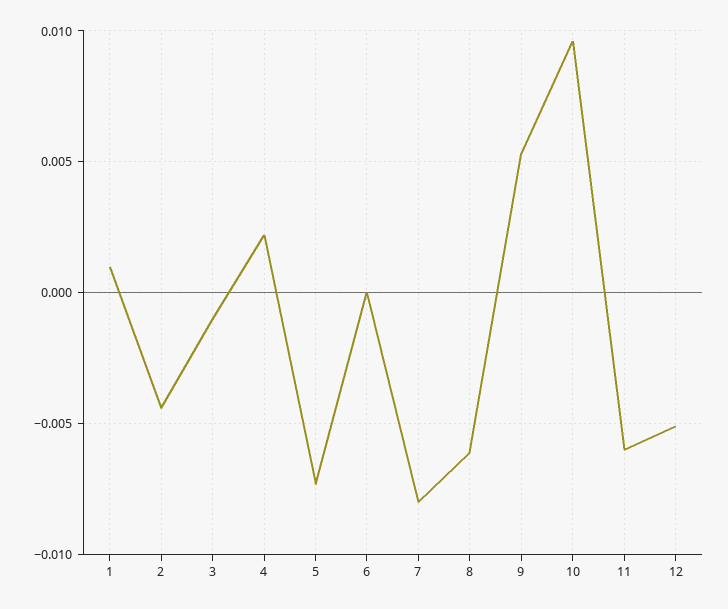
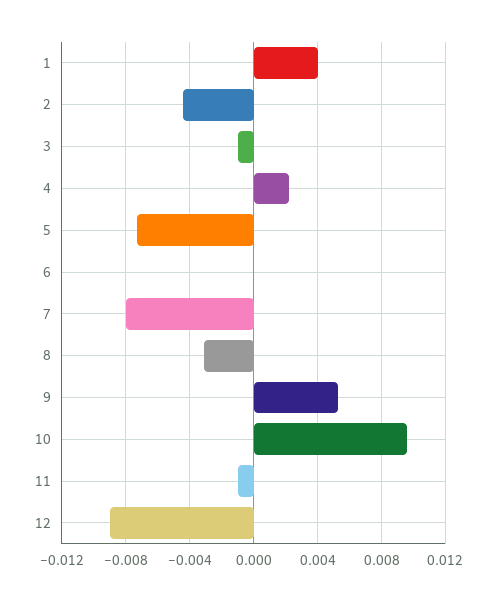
1: 0.001 -> 0.004
8: -0.006 -> -0.003
11: -0.006 -> -0.001
12: -0.005 -> -0.009

